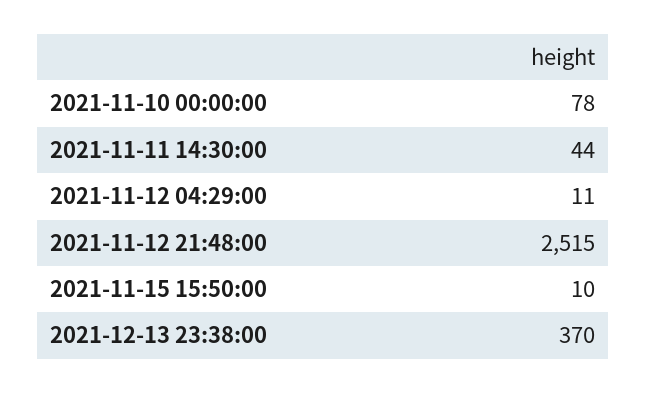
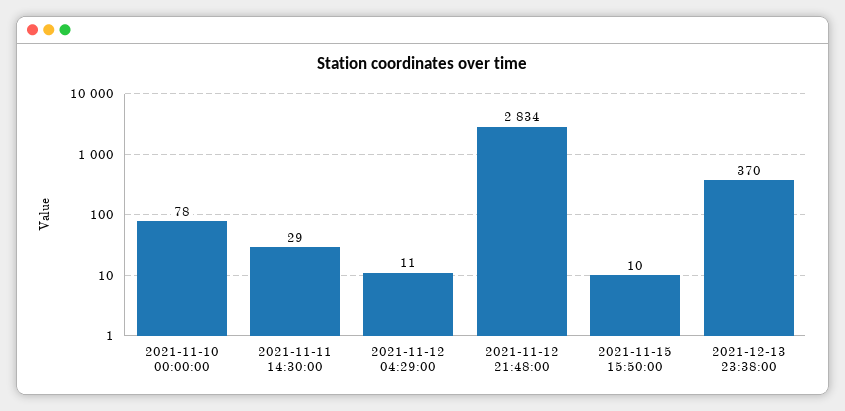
2021-11-11 14:30:00: 44 -> 29
2021-11-12 21:48:00: 2515 -> 2834

